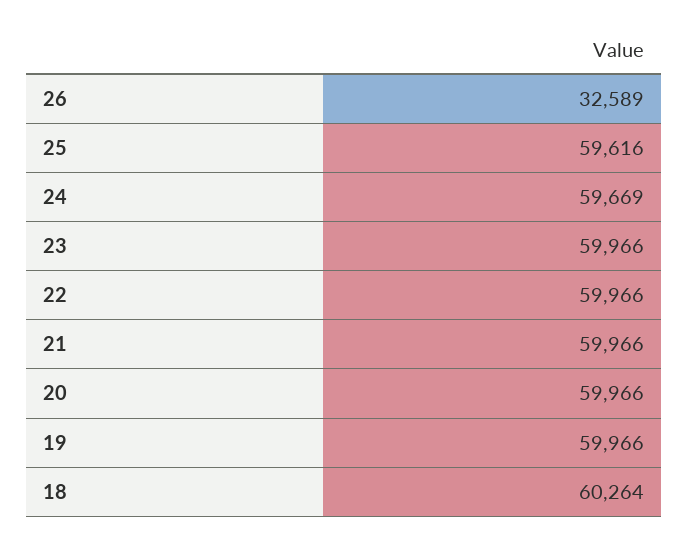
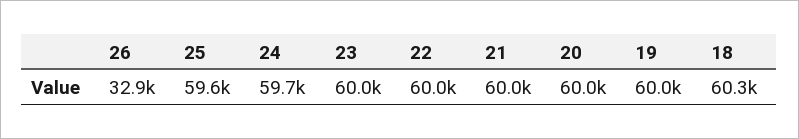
26: 32589 -> 32900

